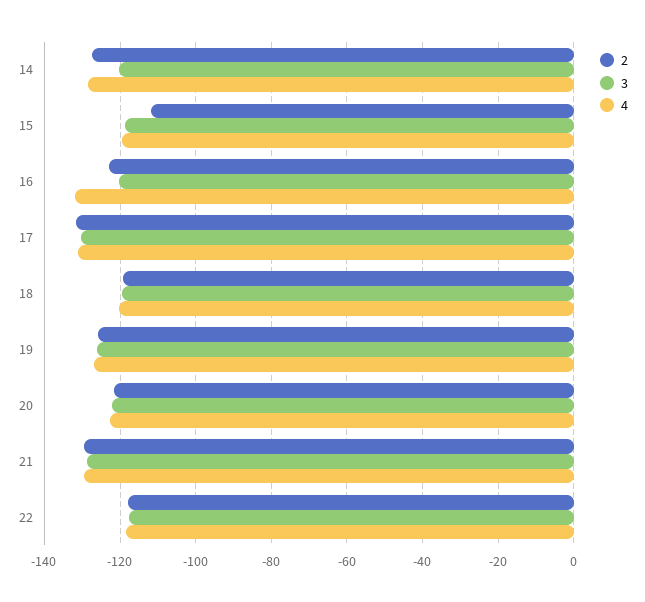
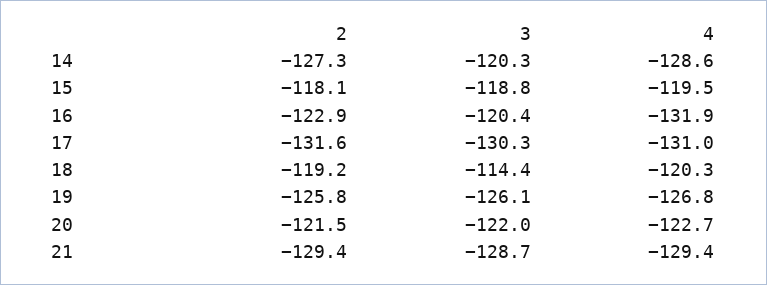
2, 15: -112 -> -118.1
3, 18: -120 -> -114.4
2, 22: -118 -> none
3, 22: -118 -> none
4, 22: -118 -> none

